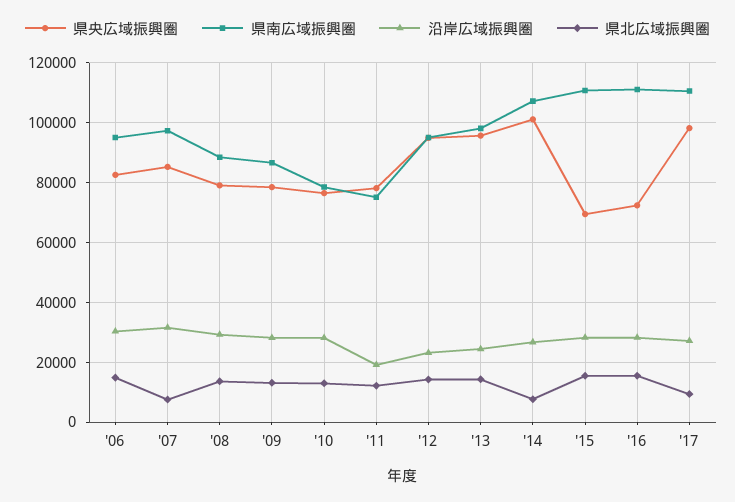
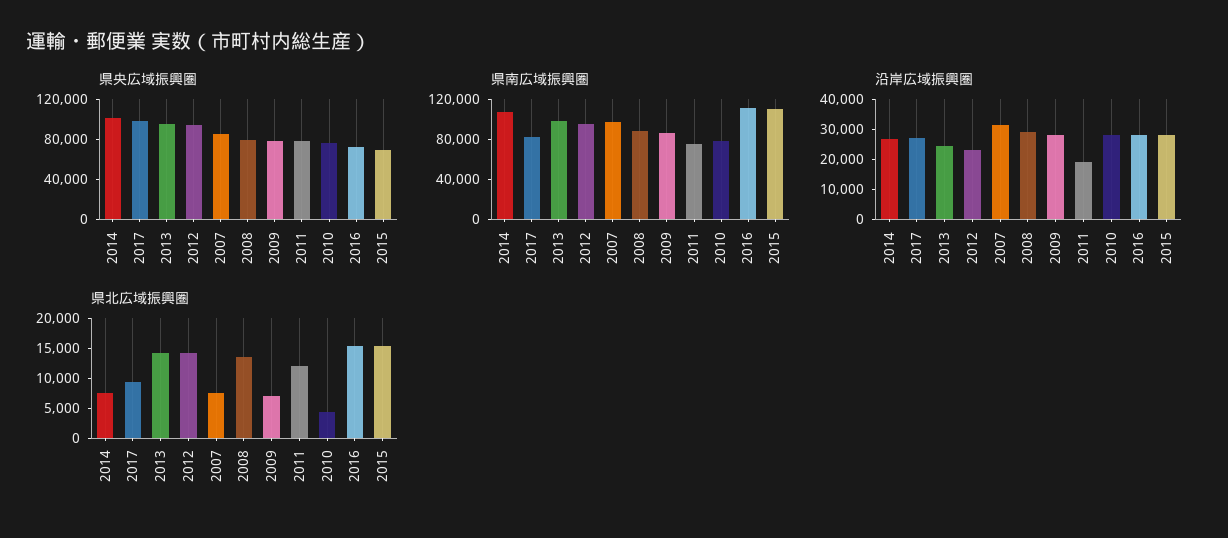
県央広域振興圏, '06: 82500 -> none
県南広域振興圏, '06: 95000 -> none
沿岸広域振興圏, '06: 30000 -> none
県北広域振興圏, '06: 15000 -> none
県北広域振興圏, '09: 12500 -> 7500
県北広域振興圏, '10: 12500 -> 5000
県南広域振興圏, '17: 110000 -> 80000

